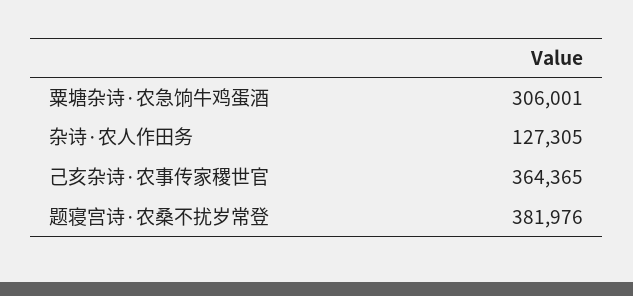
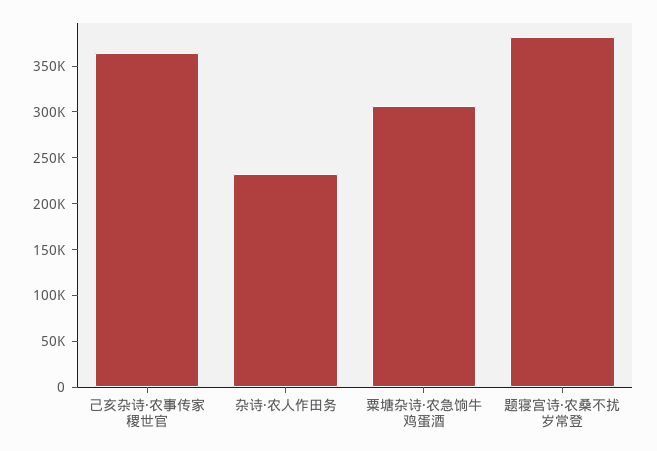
杂诗·农人作田务: 127305 -> 230000

